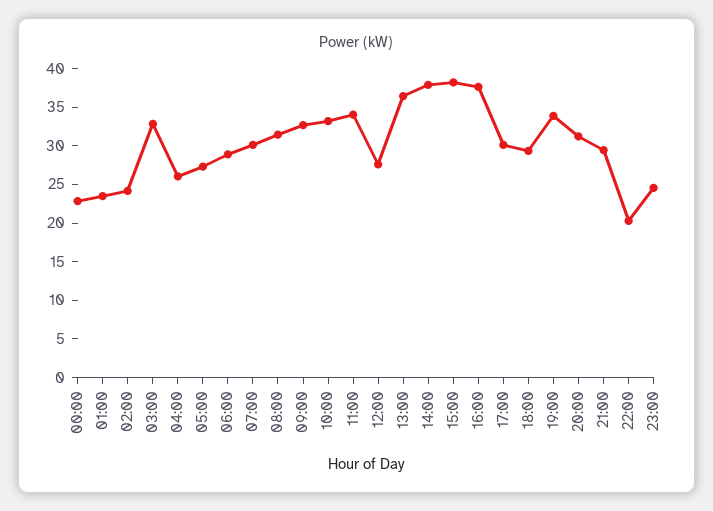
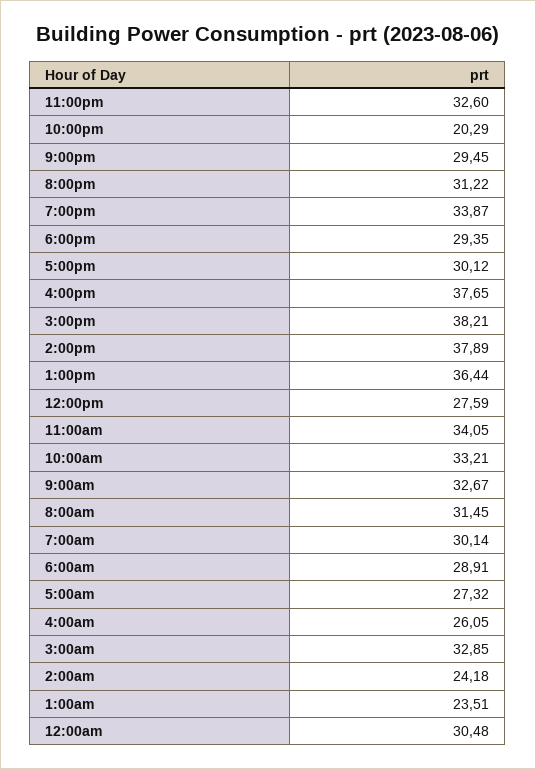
00:00: 22.5 -> 30.48
23:00: 25 -> 32.6

